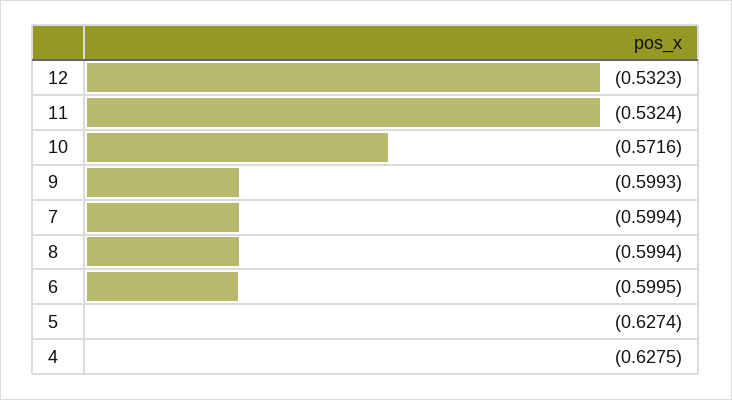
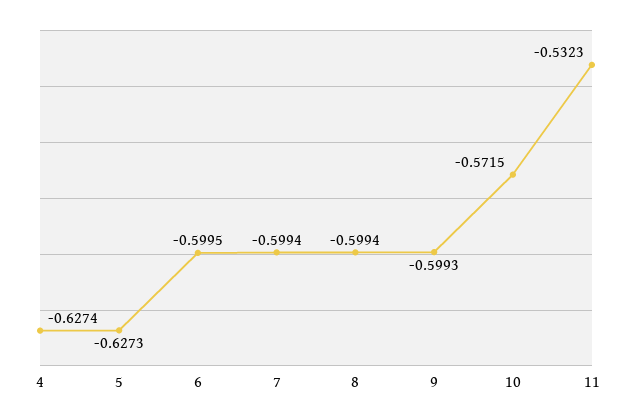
12: -0.5323 -> none
11: -0.5324 -> -0.5323
10: -0.5716 -> -0.5715
5: -0.6274 -> -0.6273
4: -0.6275 -> -0.6274

